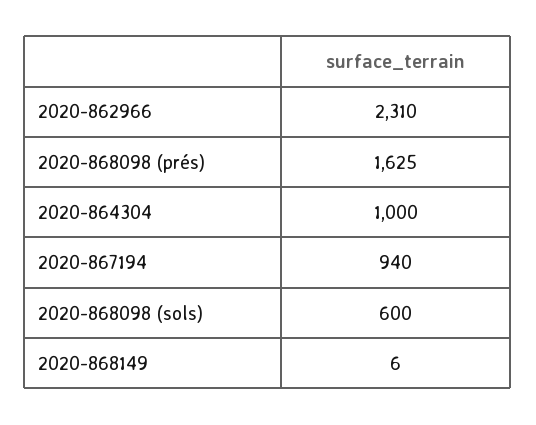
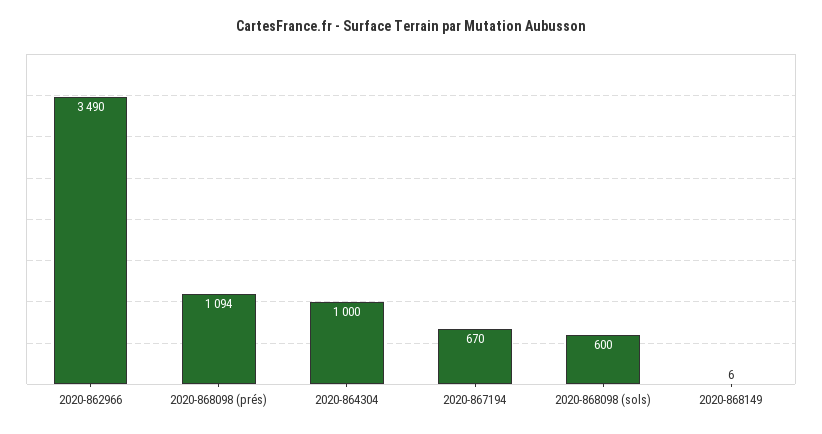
2020-862966: 2310 -> 3490
2020-868098 (prés): 1625 -> 1094
2020-867194: 940 -> 670

